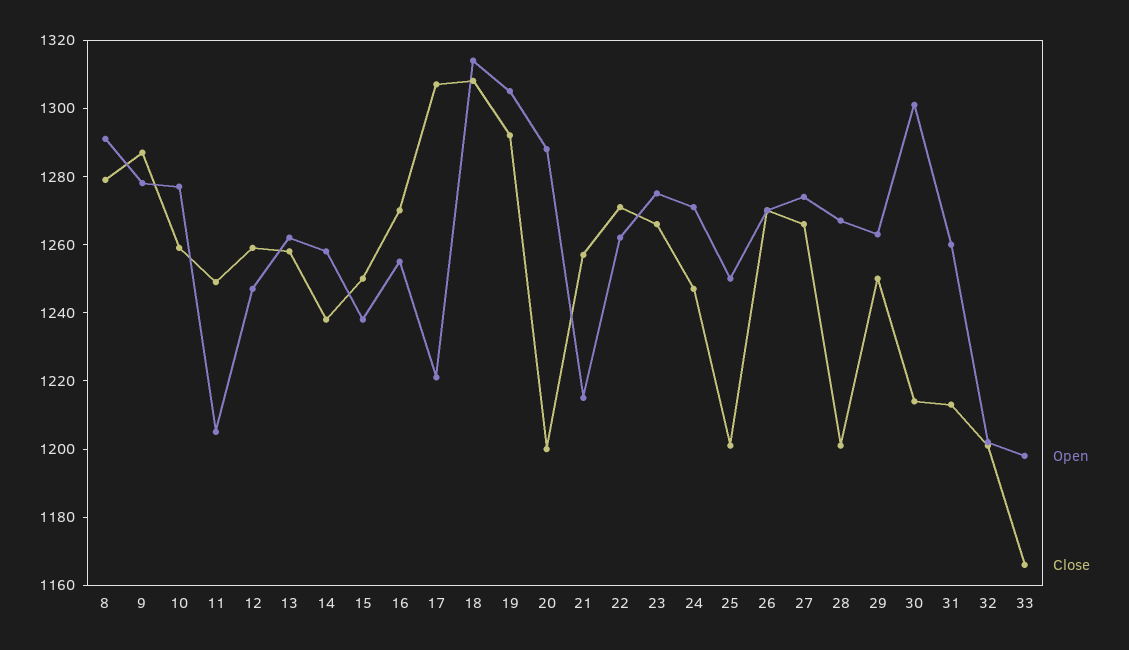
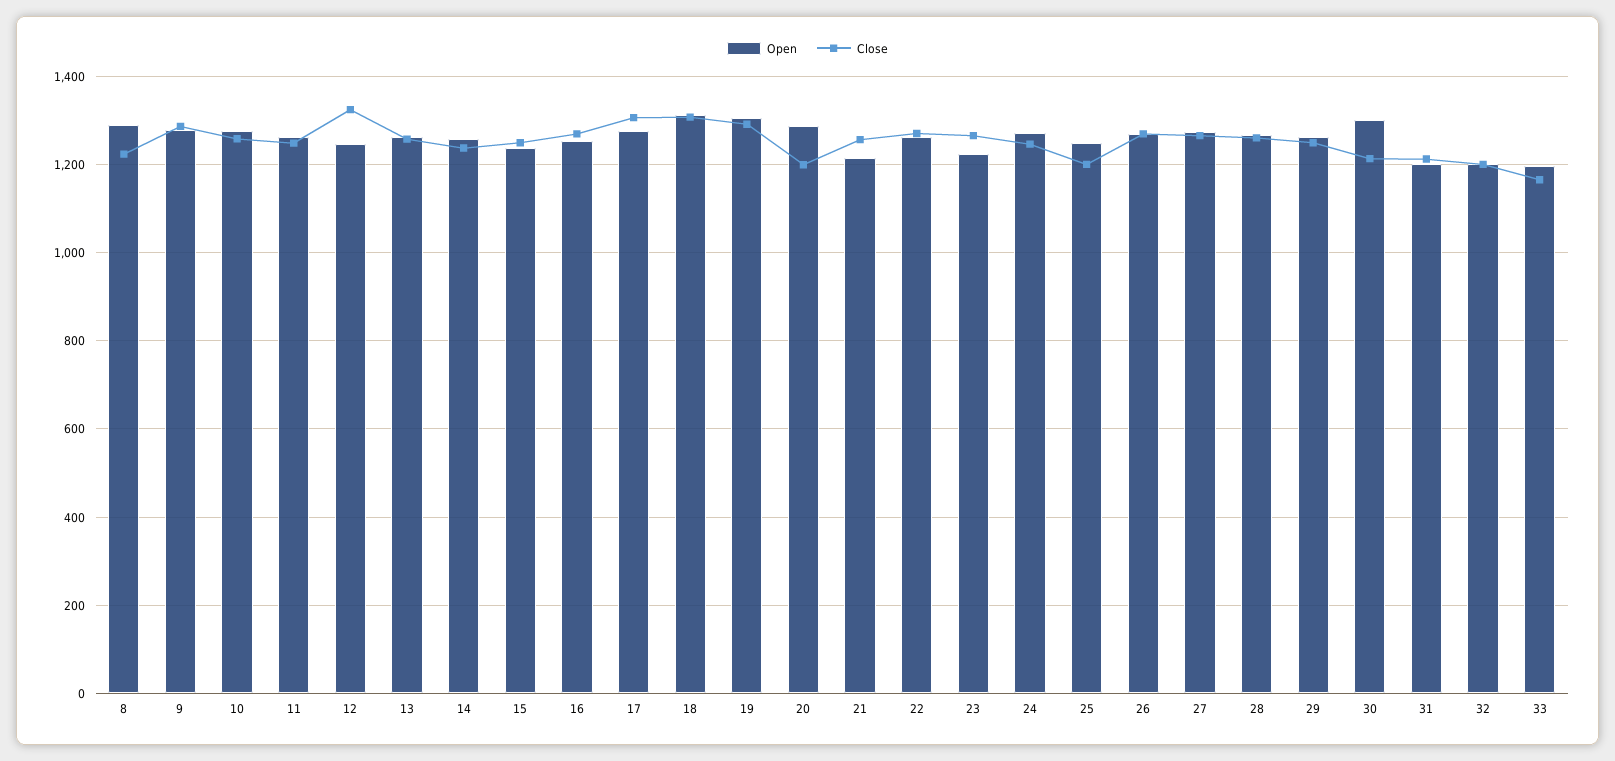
Close, 8: 1280 -> 1220
Open, 11: 1205 -> 1260
Close, 12: 1260 -> 1320
Open, 17: 1220 -> 1280
Open, 23: 1275 -> 1220
Close, 28: 1200 -> 1260
Open, 31: 1260 -> 1200

